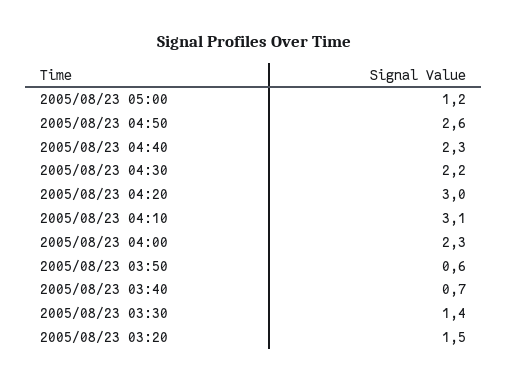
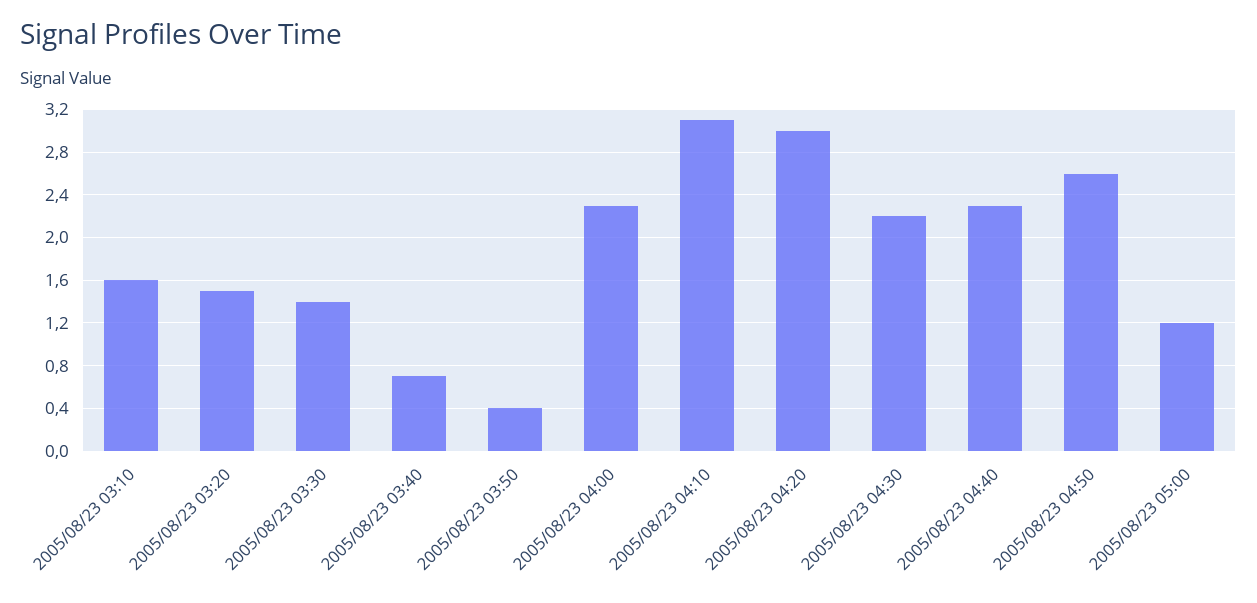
2005/08/23 03:50: 0.6 -> 0.4
2005/08/23 03:10: none -> 1.6

